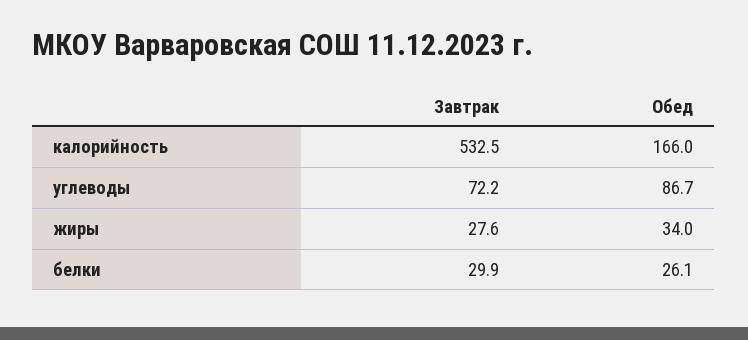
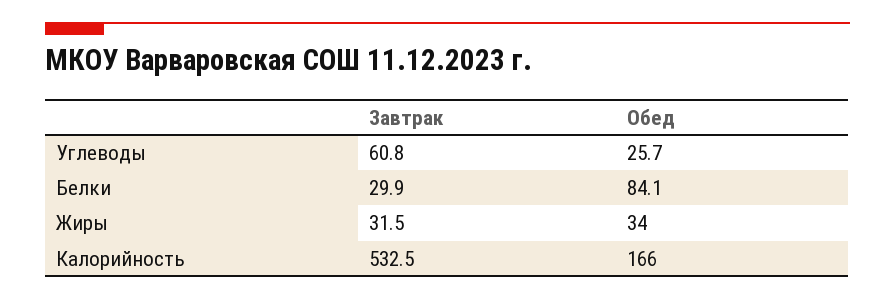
Завтрак, углеводы: 72.2 -> 60.8
Обед, углеводы: 86.7 -> 25.7
Завтрак, жиры: 27.6 -> 31.5
Обед, белки: 26.1 -> 84.1

